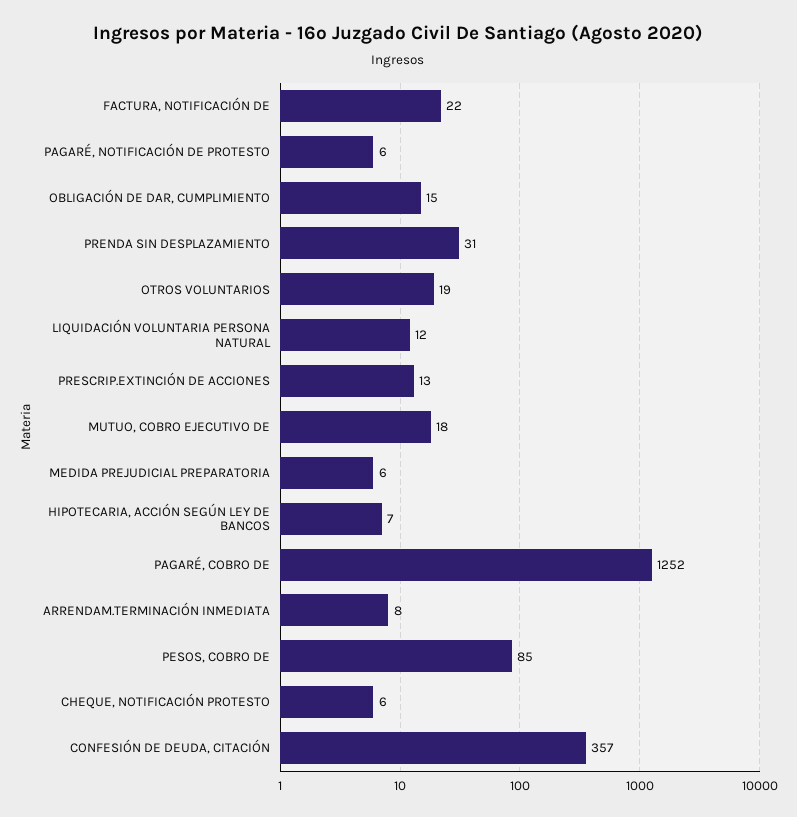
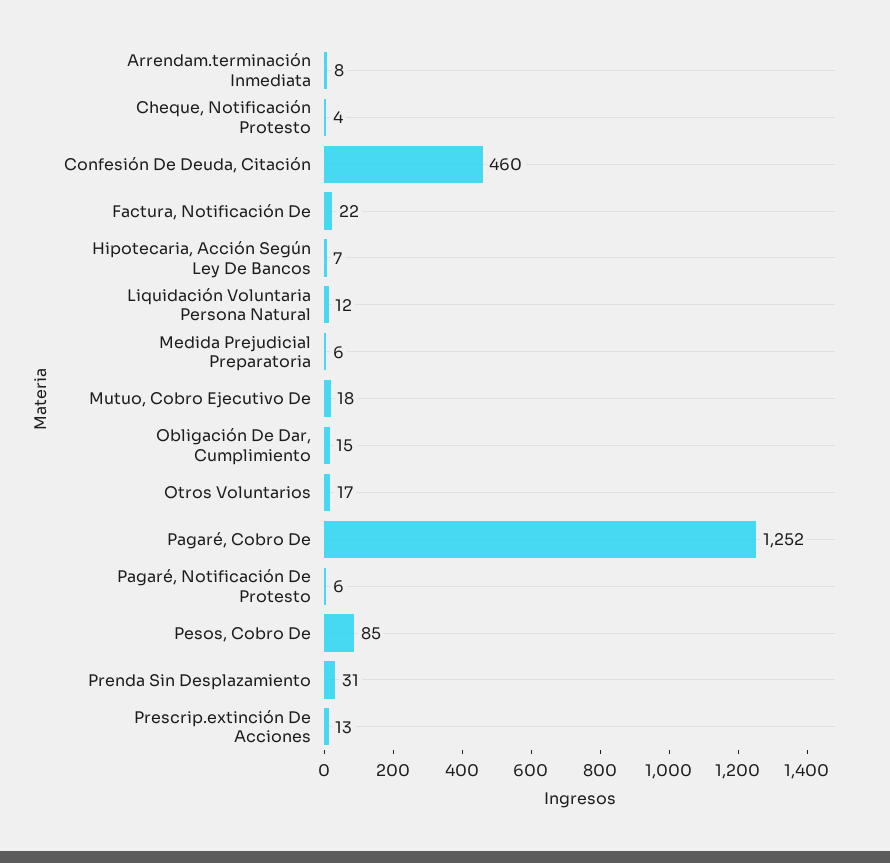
OTROS VOLUNTARIOS: 19 -> 17
CHEQUE, NOTIFICACIÓN PROTESTO: 6 -> 4
CONFESIÓN DE DEUDA, CITACIÓN: 357 -> 460

